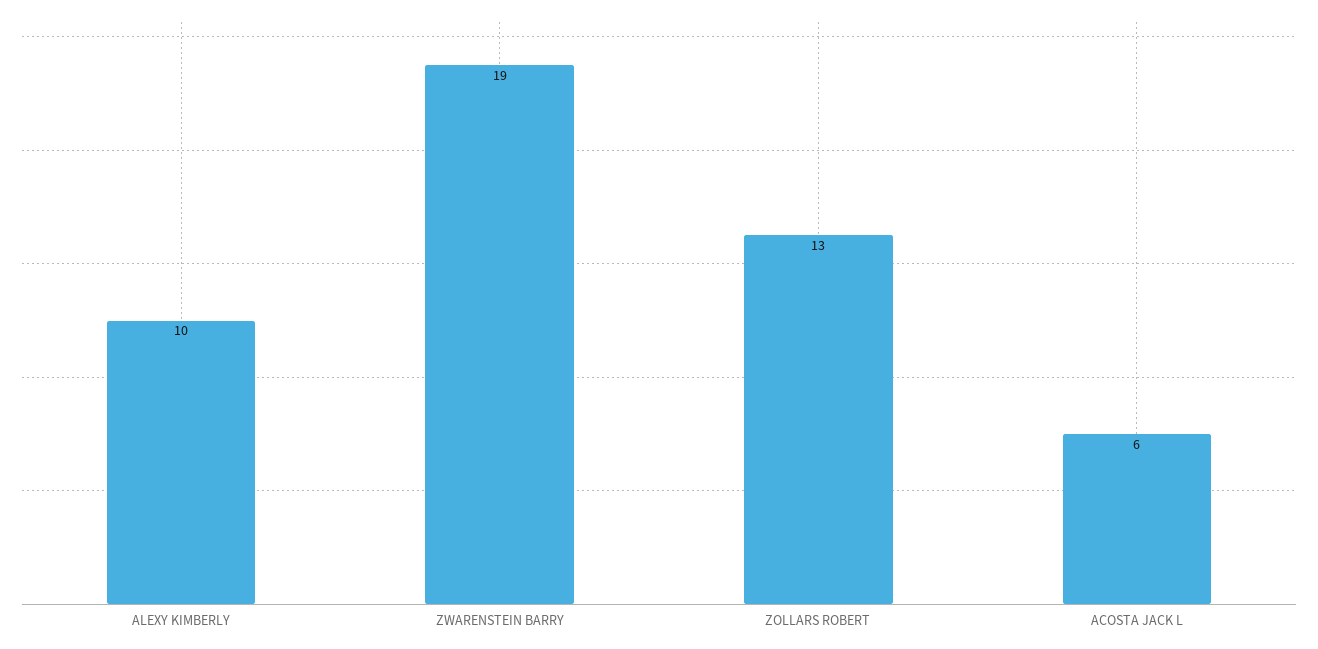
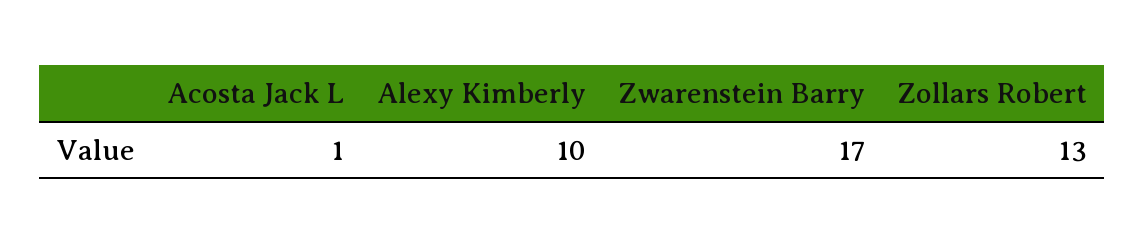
ZWARENSTEIN BARRY: 19 -> 17
ACOSTA JACK L: 6 -> 1

